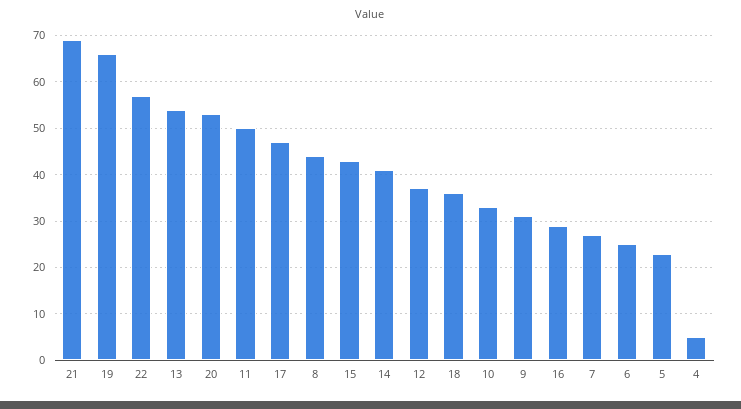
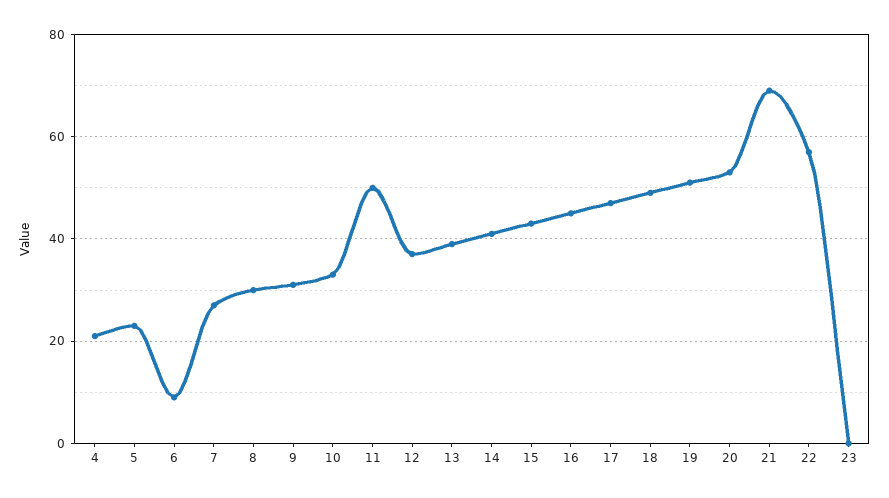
19: 65 -> 50
13: 55 -> 40
8: 45 -> 30
18: 35 -> 50
16: 30 -> 45
6: 25 -> 10
4: 5 -> 20
23: none -> 0

